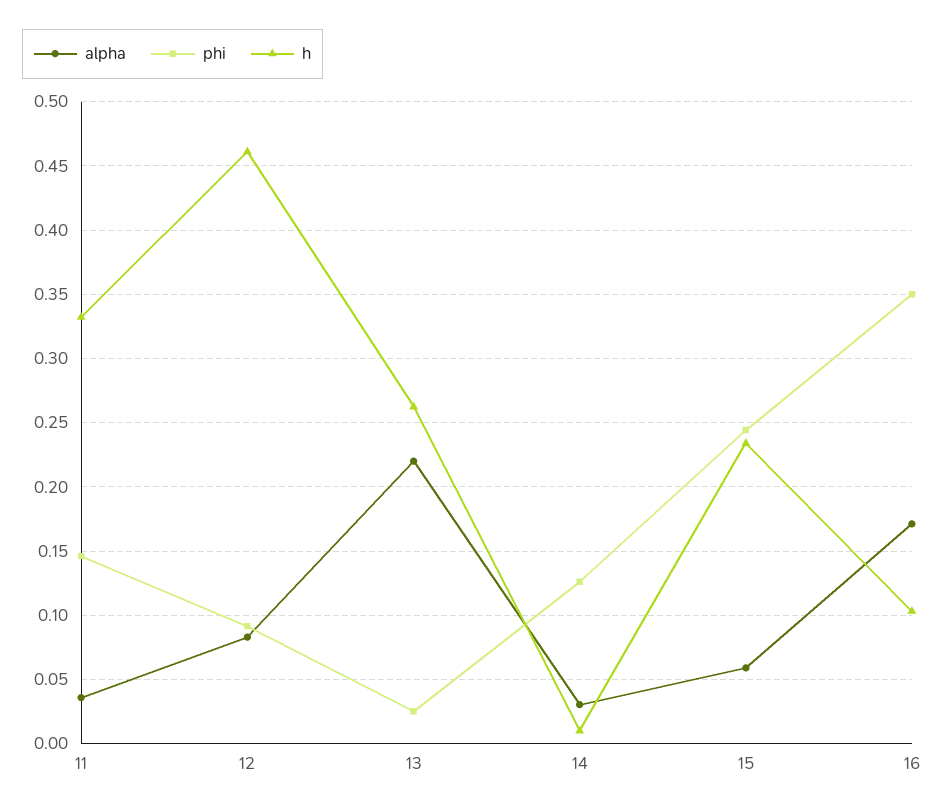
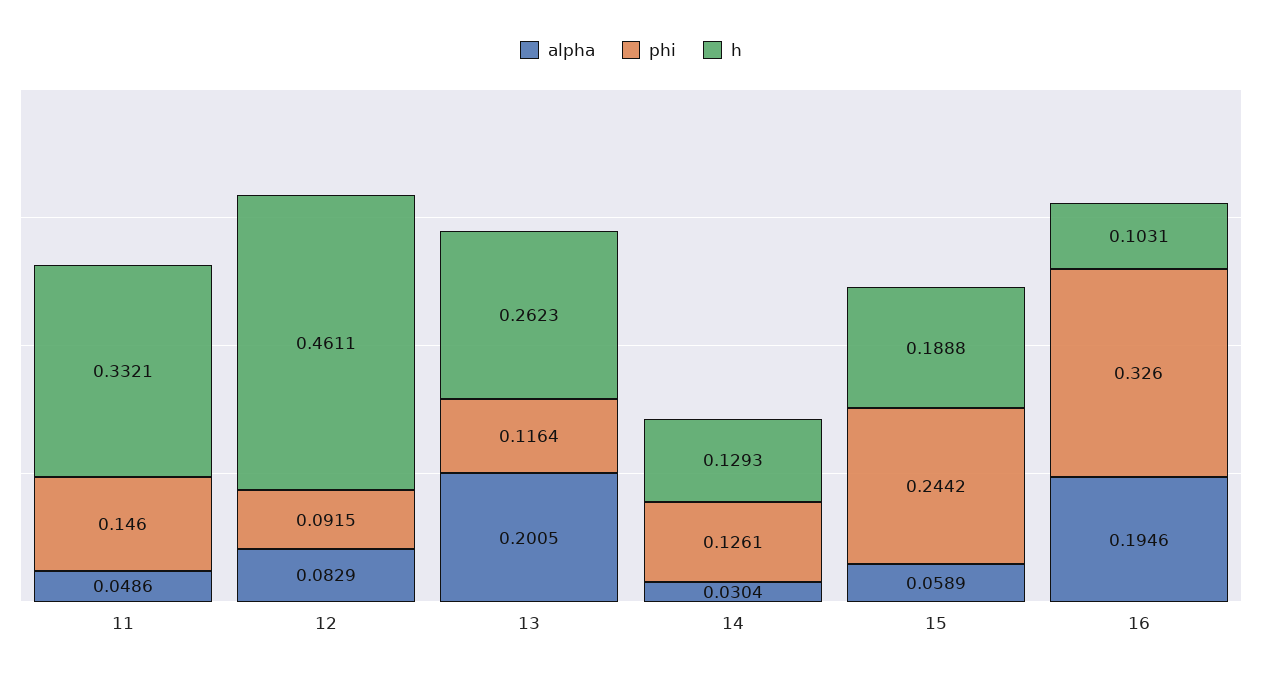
alpha, 11: 0.035 -> 0.0486
alpha, 13: 0.22 -> 0.2005
phi, 13: 0.025 -> 0.1164
h, 14: 0.01 -> 0.1293
h, 15: 0.235 -> 0.1888
alpha, 16: 0.17 -> 0.1946
phi, 16: 0.35 -> 0.326

